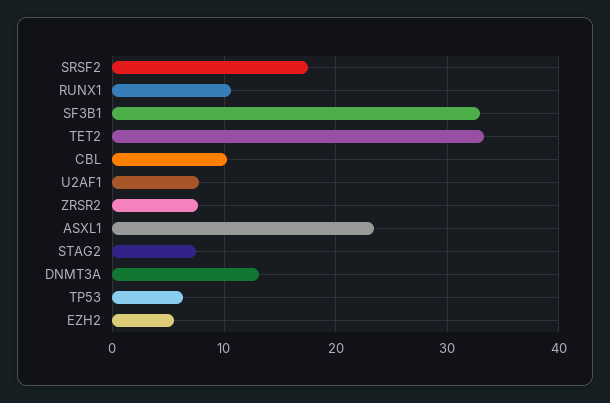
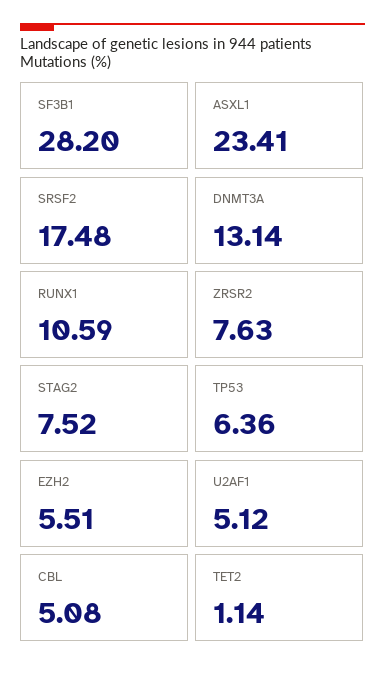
SF3B1: 33 -> 28.2
TET2: 33 -> 1.14
CBL: 10 -> 5.08
U2AF1: 8 -> 5.12

